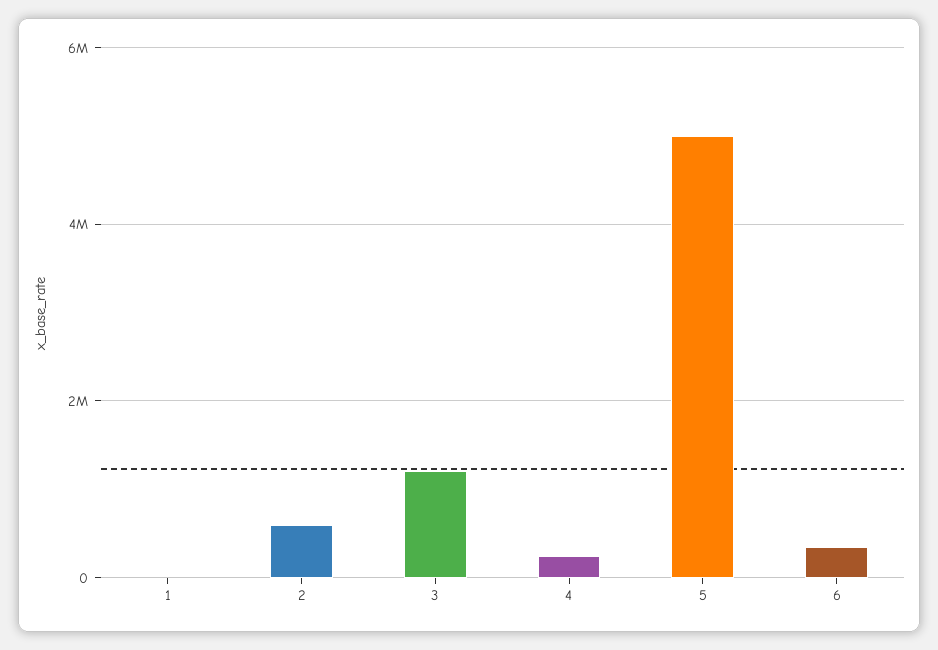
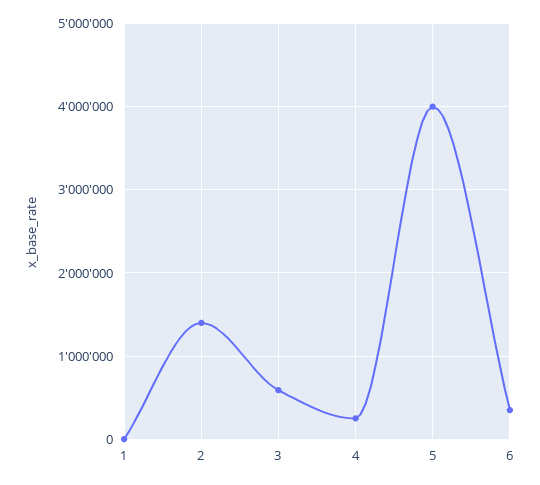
2: 600000 -> 1400000
3: 1200000 -> 600000
5: 5000000 -> 4000000

